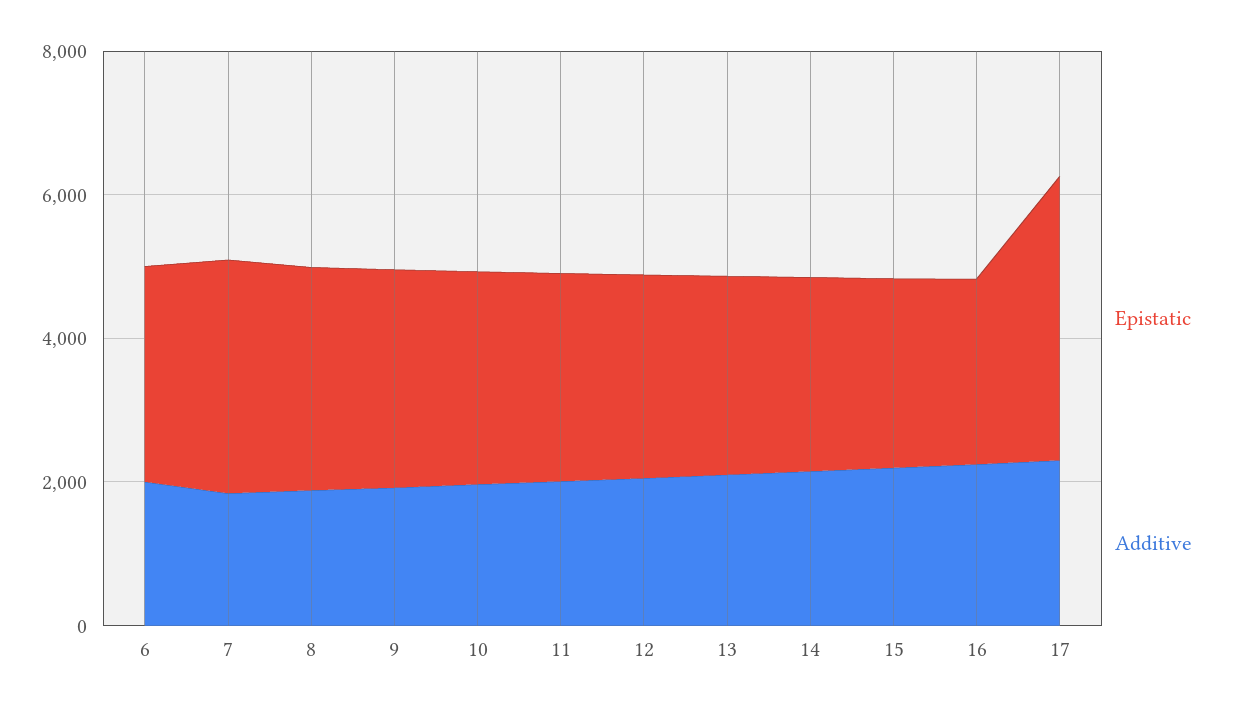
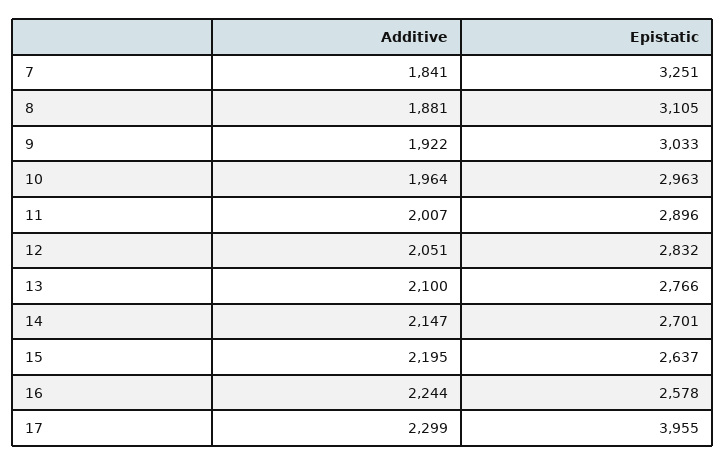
Epistatic, 6: 3000 -> none
Additive, 6: 2000 -> none

